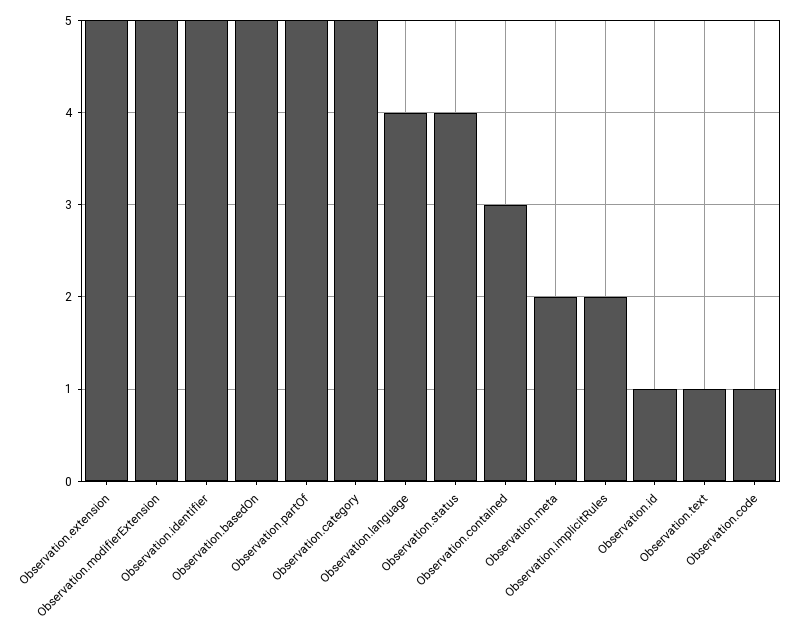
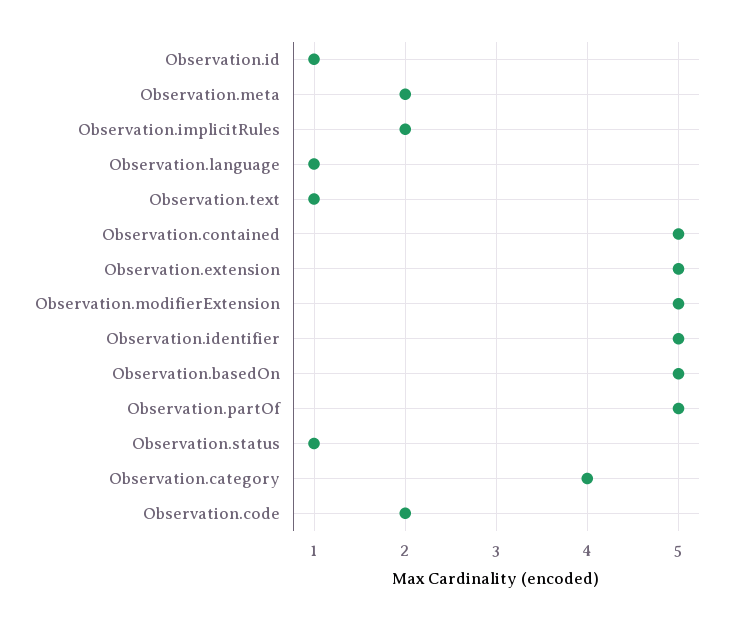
Observation.category: 5 -> 4
Observation.language: 4 -> 1
Observation.status: 4 -> 1
Observation.contained: 3 -> 5
Observation.code: 1 -> 2

